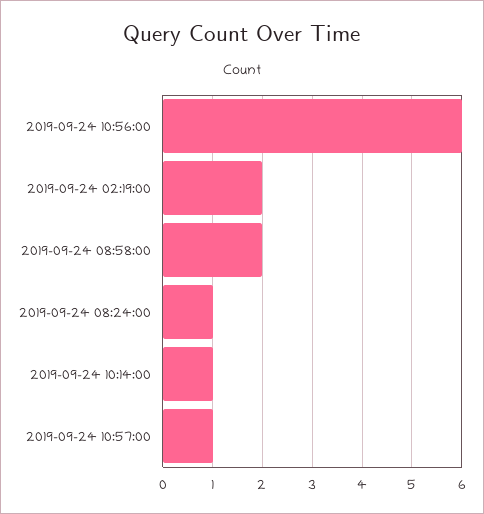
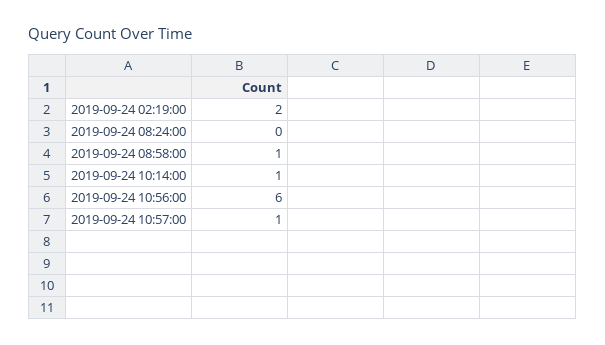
2019-09-24 08:58:00: 2 -> 1
2019-09-24 08:24:00: 1 -> 0

